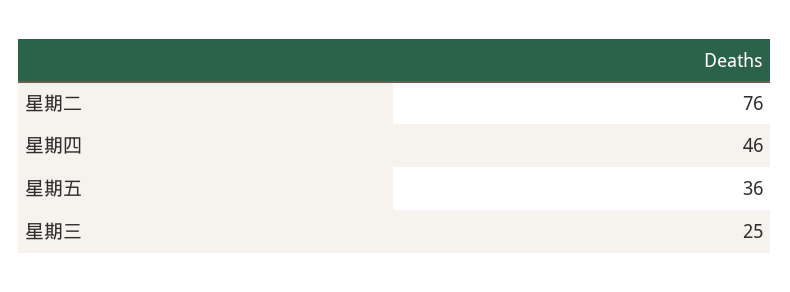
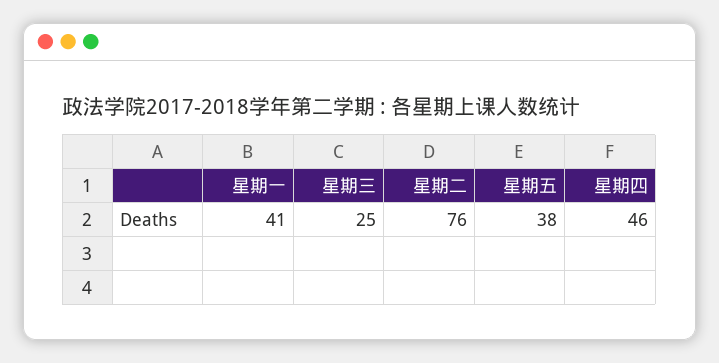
星期五: 36 -> 38
星期一: none -> 41

